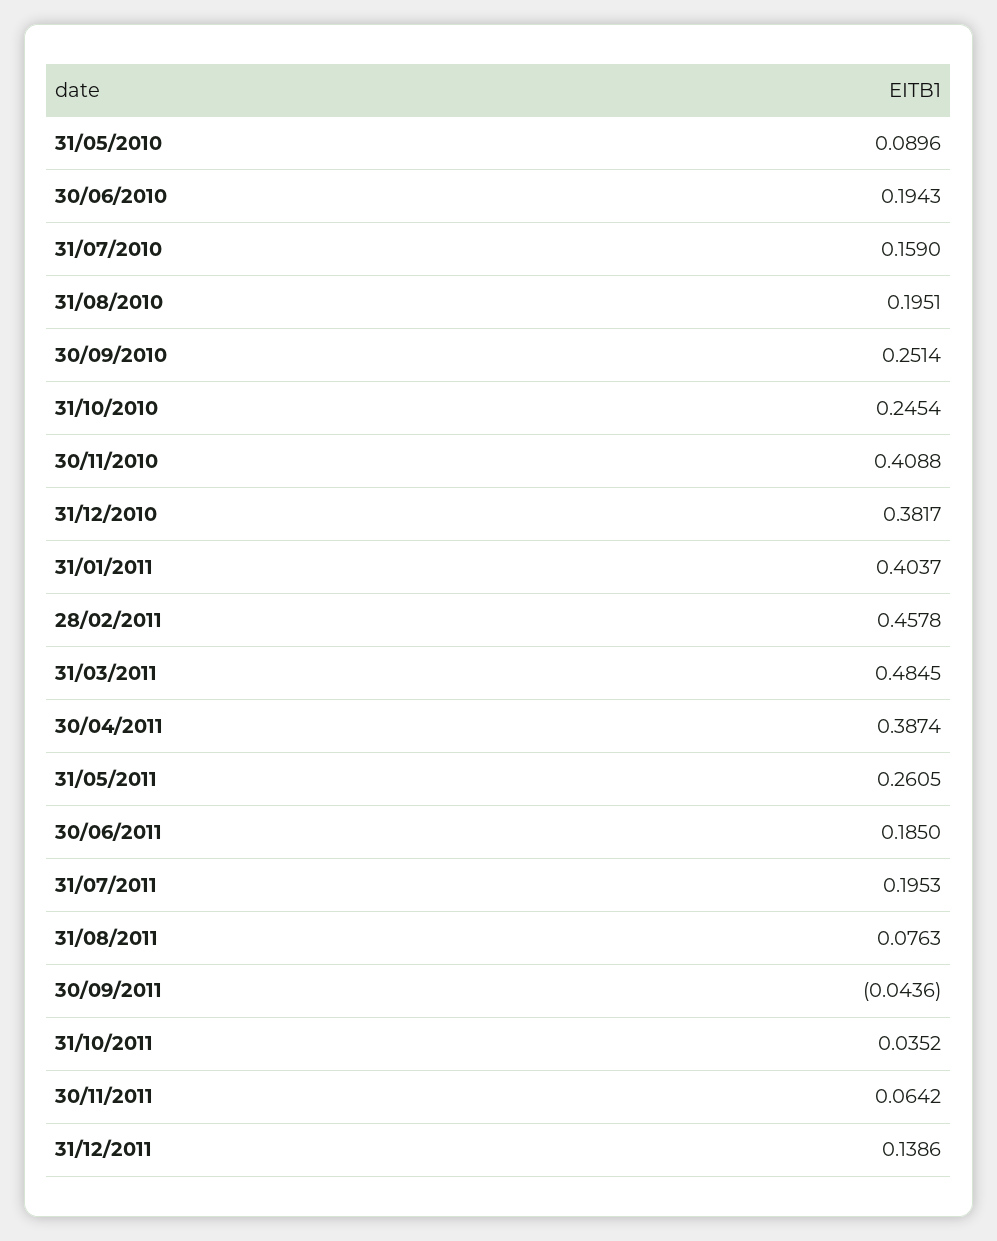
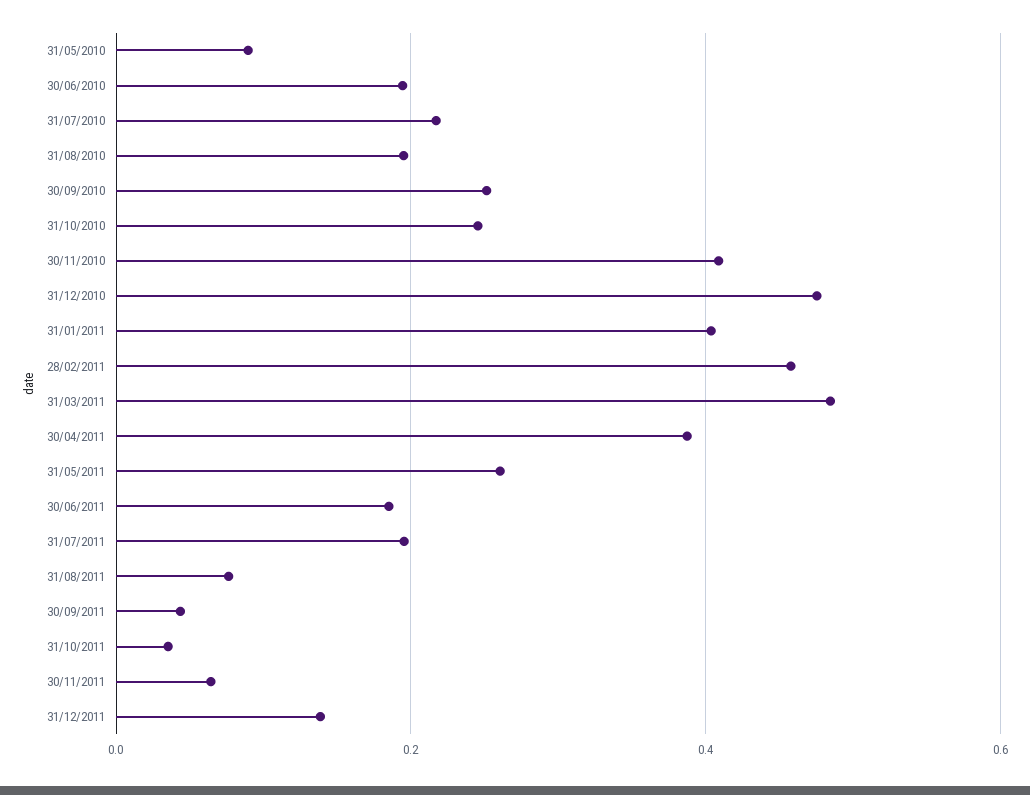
31/07/2010: 0.159 -> 0.22
31/12/2010: 0.3817 -> 0.48
30/09/2011: -0.0436 -> 0.04

